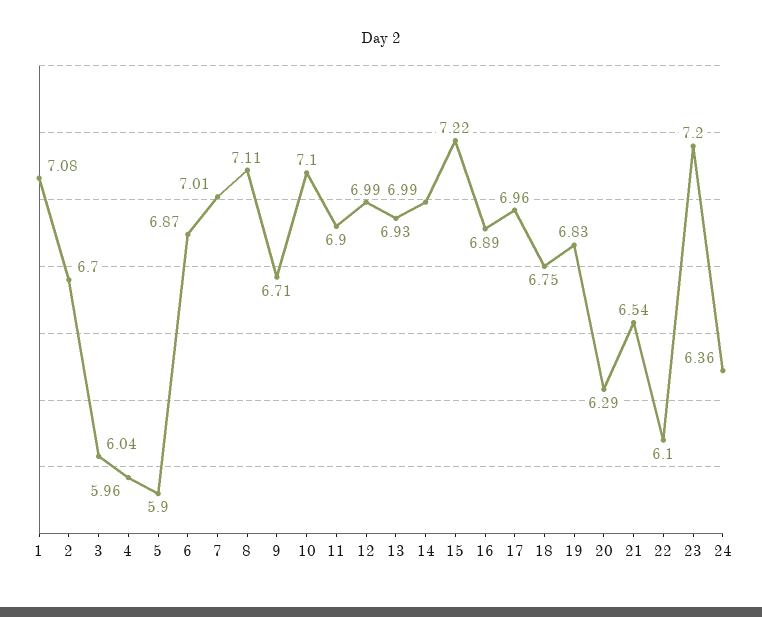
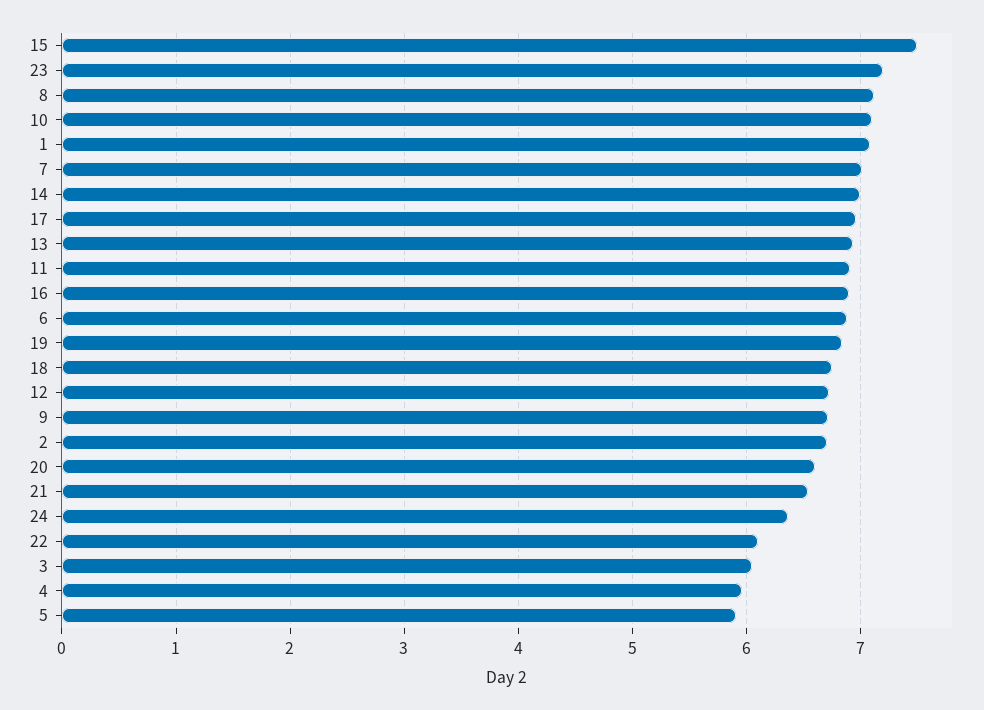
12: 6.99 -> 6.7
15: 7.22 -> 7.5
20: 6.29 -> 6.6

